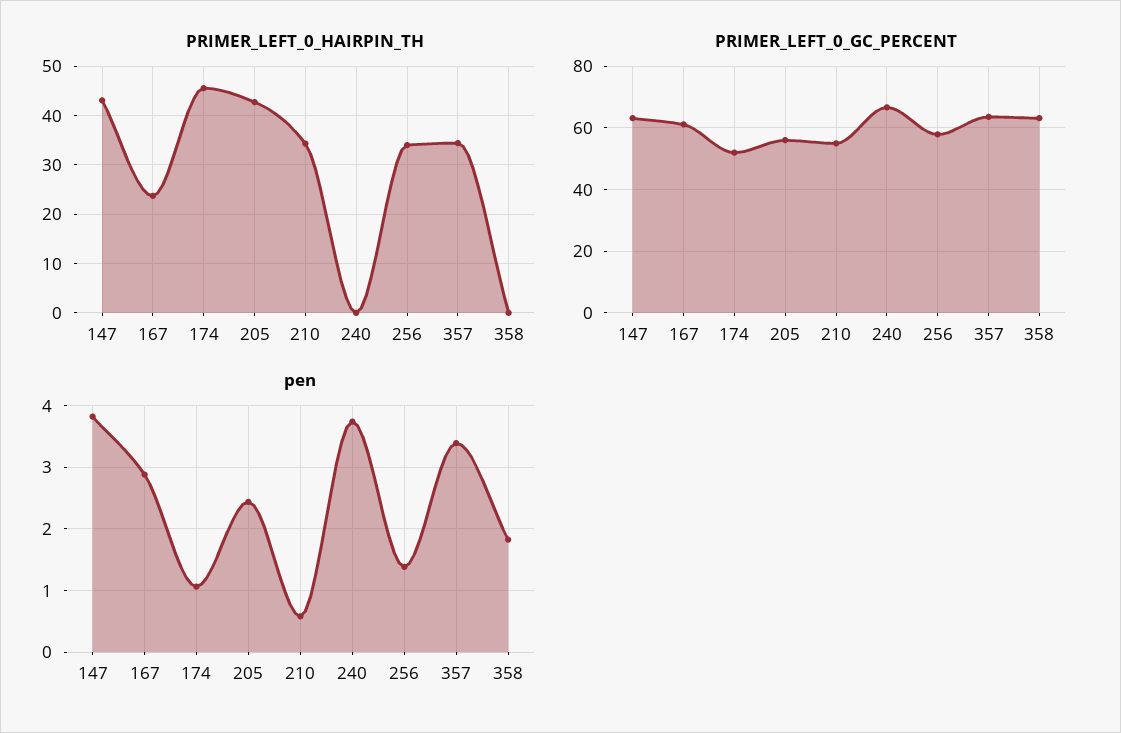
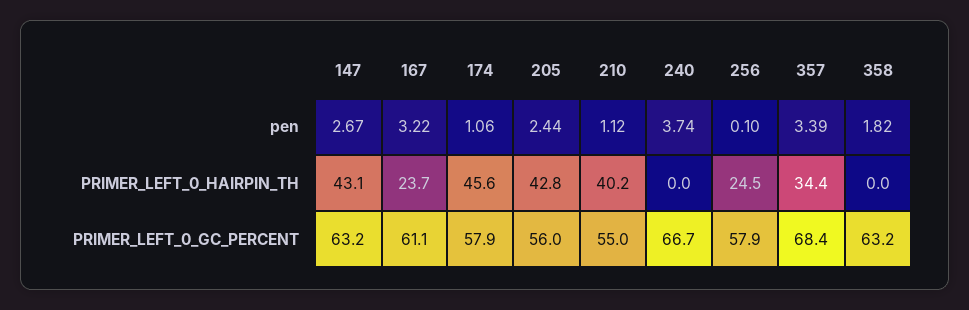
PRIMER_LEFT_0_HAIRPIN_TH, 210: 34 -> 40.2
PRIMER_LEFT_0_HAIRPIN_TH, 256: 34 -> 24.5
PRIMER_LEFT_0_GC_PERCENT, 174: 52 -> 57.9
PRIMER_LEFT_0_GC_PERCENT, 357: 64 -> 68.4
pen, 147: 3.8 -> 2.67
pen, 167: 2.9 -> 3.22
pen, 210: 0.6 -> 1.12
pen, 256: 1.4 -> 0.1

